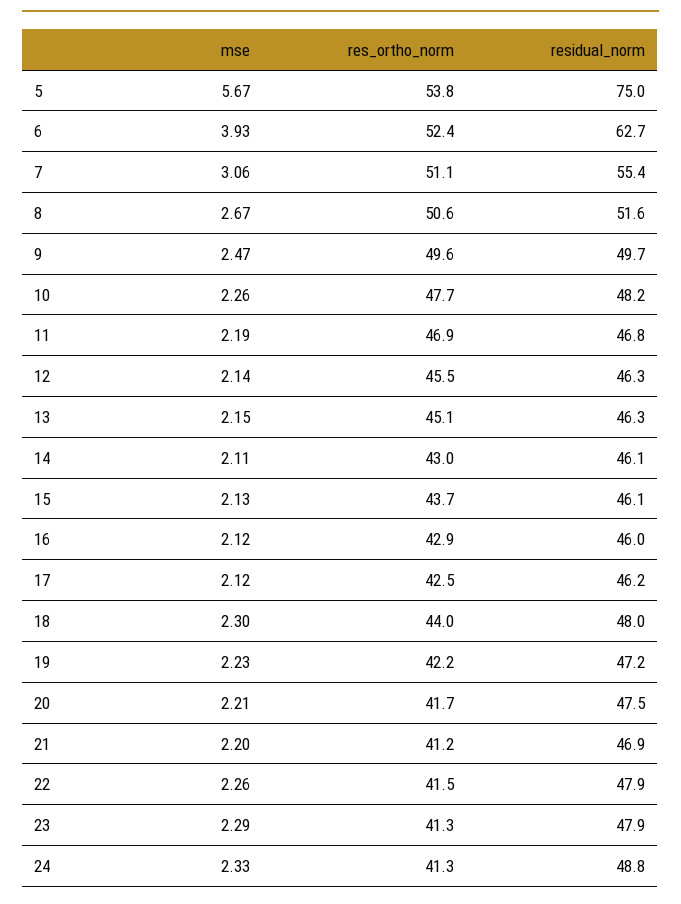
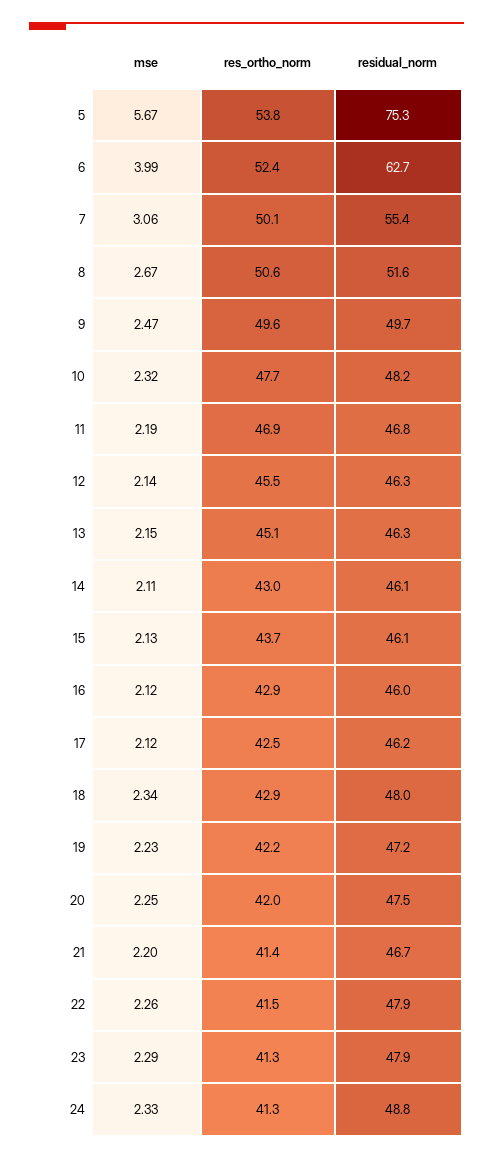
residual_norm, 5: 75 -> 75.3
mse, 6: 3.93 -> 3.99
res_ortho_norm, 7: 51.1 -> 50.1
mse, 10: 2.26 -> 2.32
mse, 18: 2.3 -> 2.34
res_ortho_norm, 18: 44 -> 42.9
mse, 20: 2.21 -> 2.25
res_ortho_norm, 20: 41.7 -> 42
res_ortho_norm, 21: 41.2 -> 41.4
residual_norm, 21: 46.9 -> 46.7

